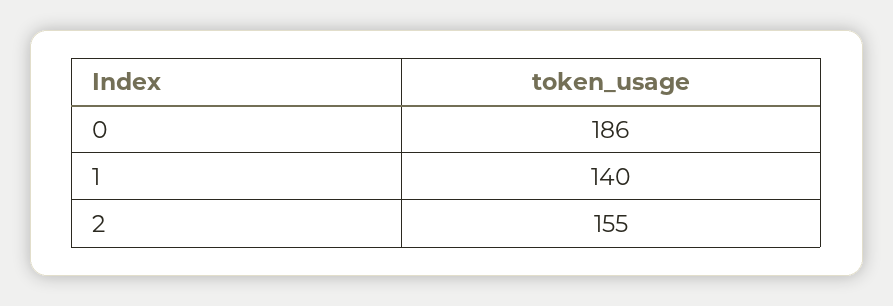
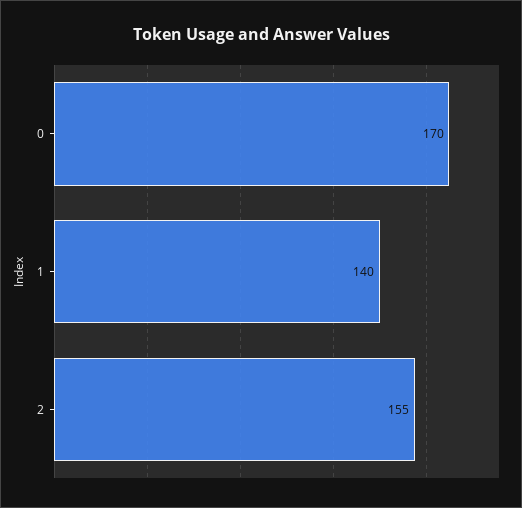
0: 186 -> 170

